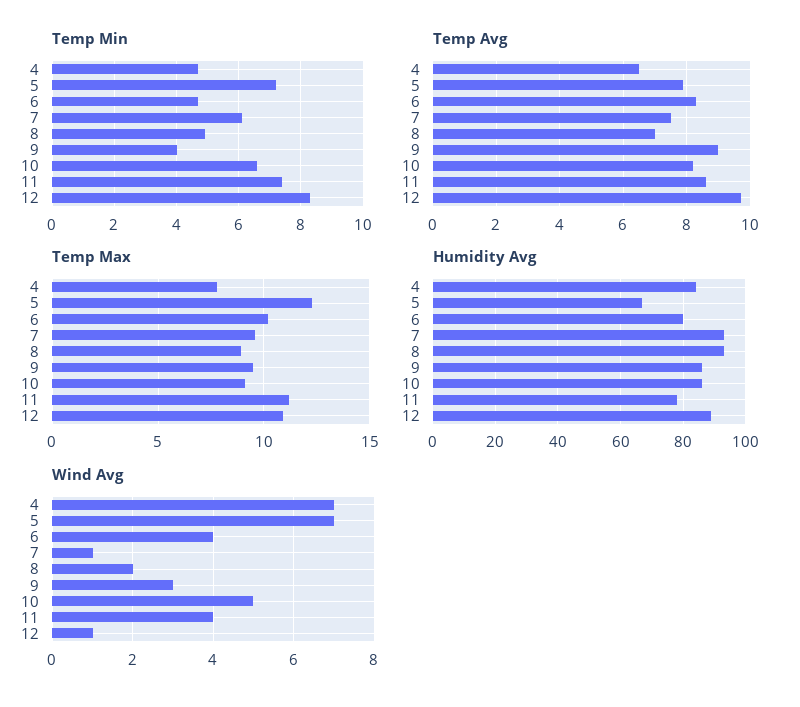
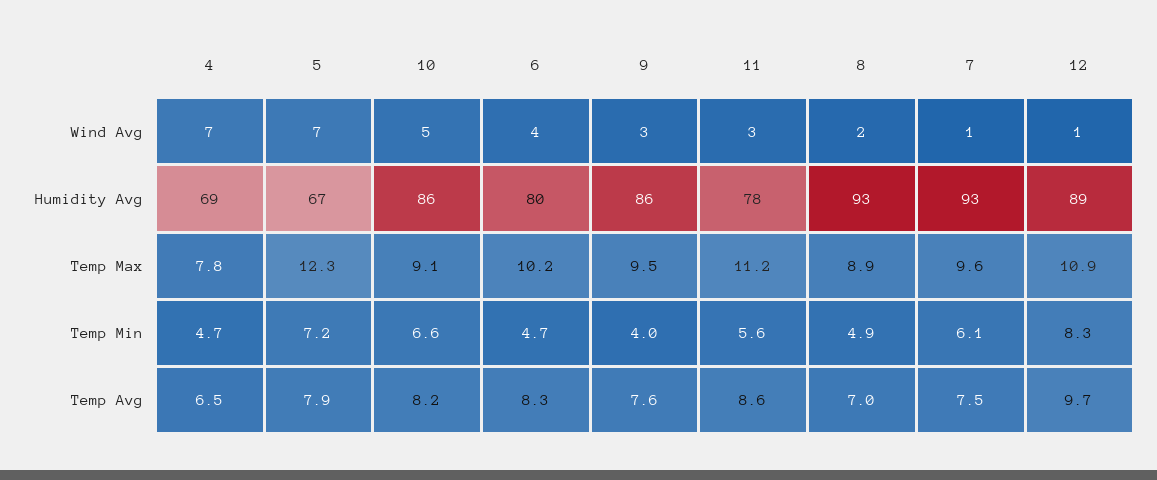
Temp Min, 11: 7.5 -> 5.6
Temp Avg, 9: 9 -> 7.6
Humidity Avg, 4: 85 -> 69
Wind Avg, 11: 4 -> 3

